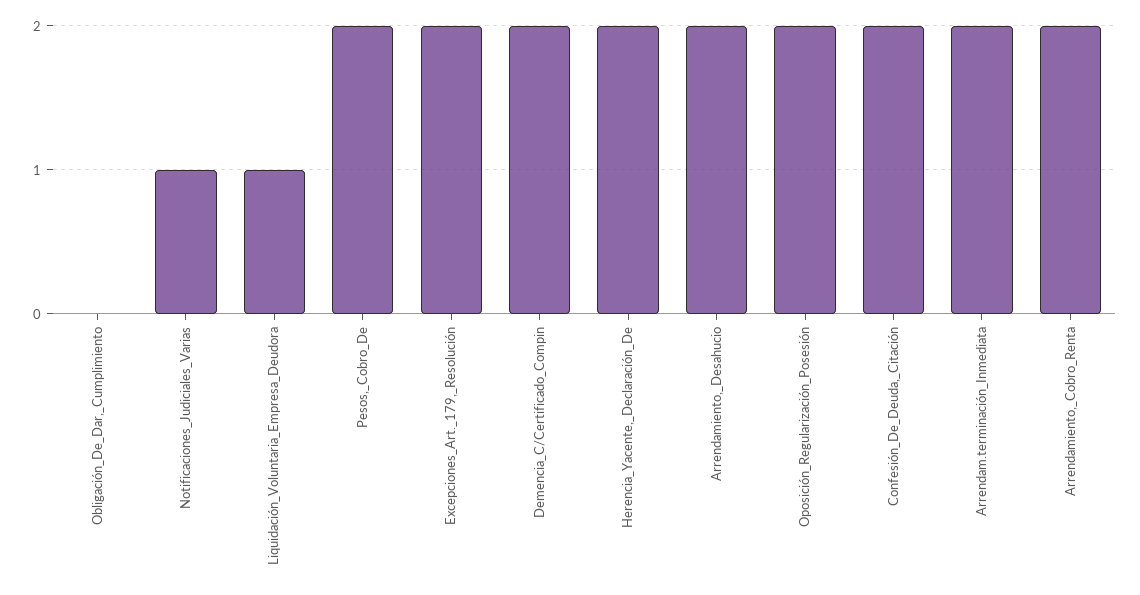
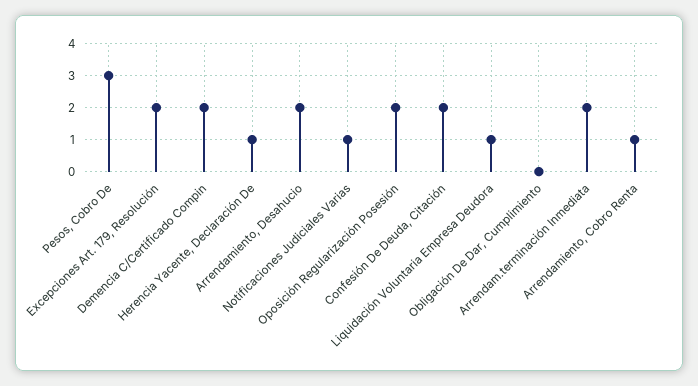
Pesos,_Cobro_De: 2 -> 3
Herencia_Yacente,_Declaración_De: 2 -> 1
Arrendamiento,_Cobro_Renta: 2 -> 1

